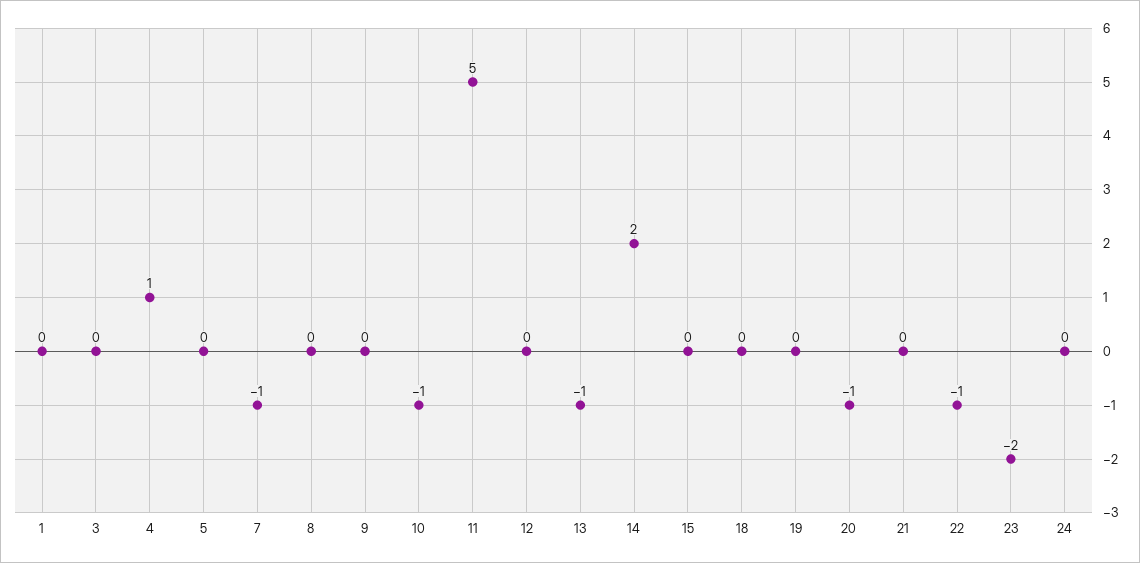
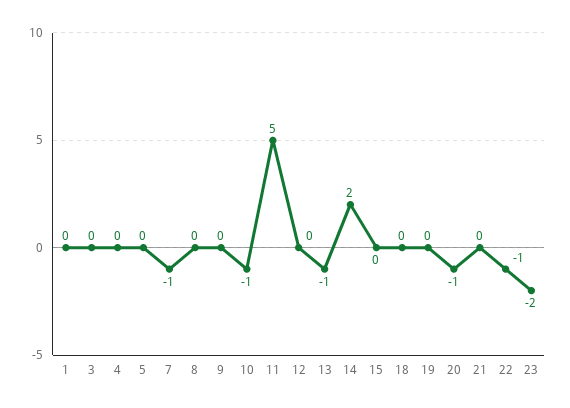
4: 1 -> 0
24: 0 -> none

